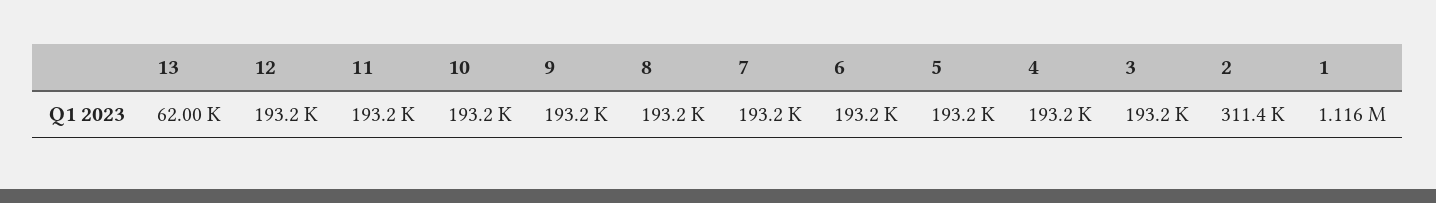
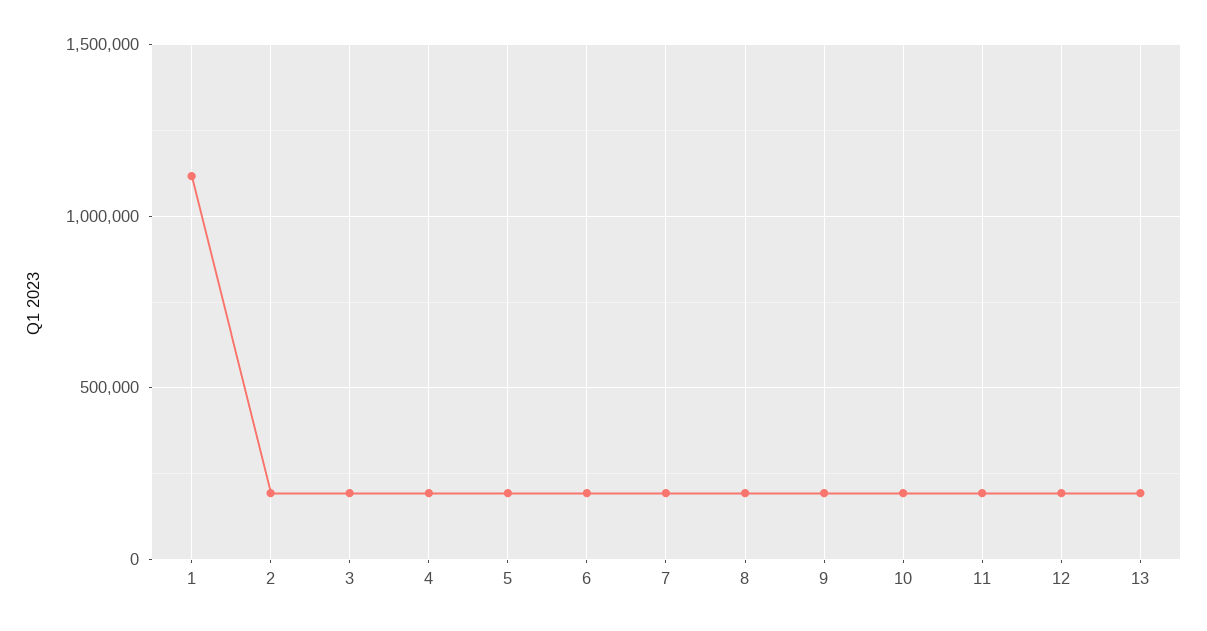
13: 62000 -> 200000
2: 311400 -> 200000

